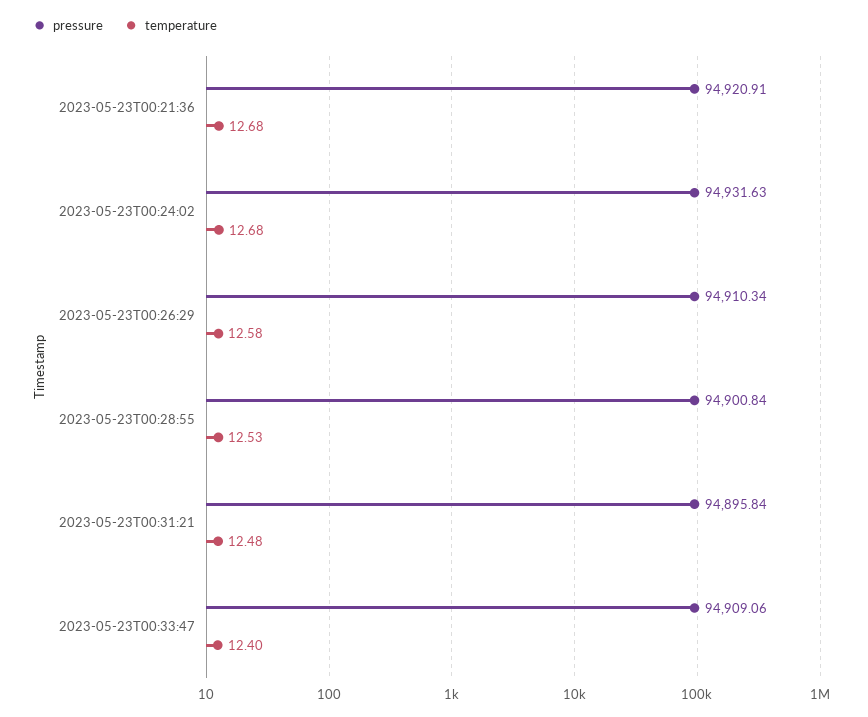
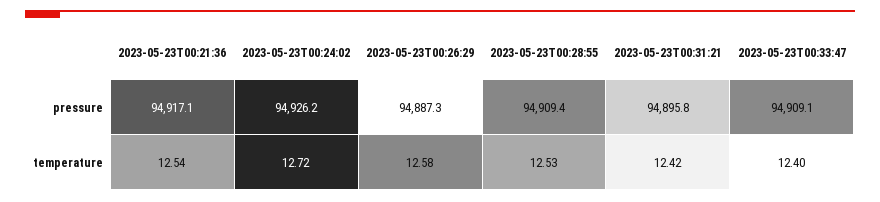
pressure, 2023-05-23T00:21:36: 94920.91 -> 94917.1
temperature, 2023-05-23T00:21:36: 12.68 -> 12.54
pressure, 2023-05-23T00:24:02: 94931.63 -> 94926.2
temperature, 2023-05-23T00:24:02: 12.68 -> 12.72
pressure, 2023-05-23T00:26:29: 94910.34 -> 94887.3
pressure, 2023-05-23T00:28:55: 94900.84 -> 94909.4
temperature, 2023-05-23T00:31:21: 12.48 -> 12.42

